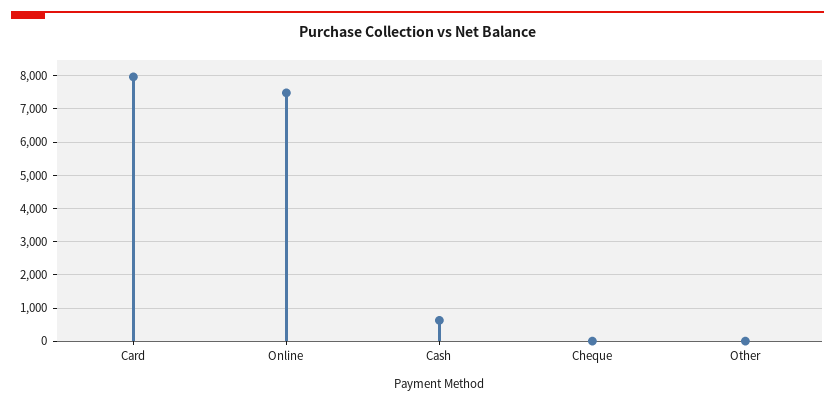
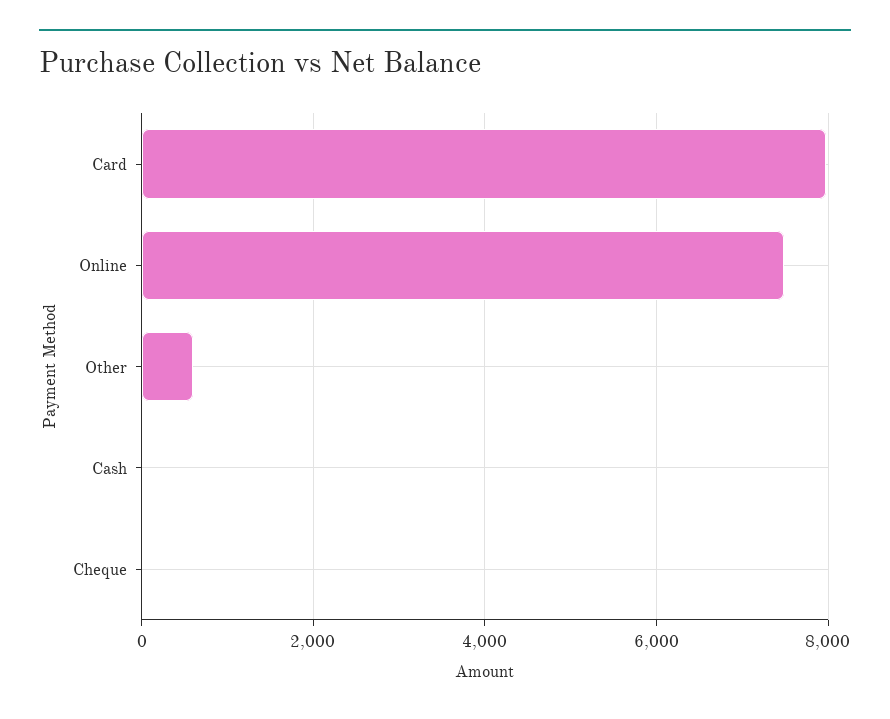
Cash: 600 -> 0
Other: 0 -> 600

